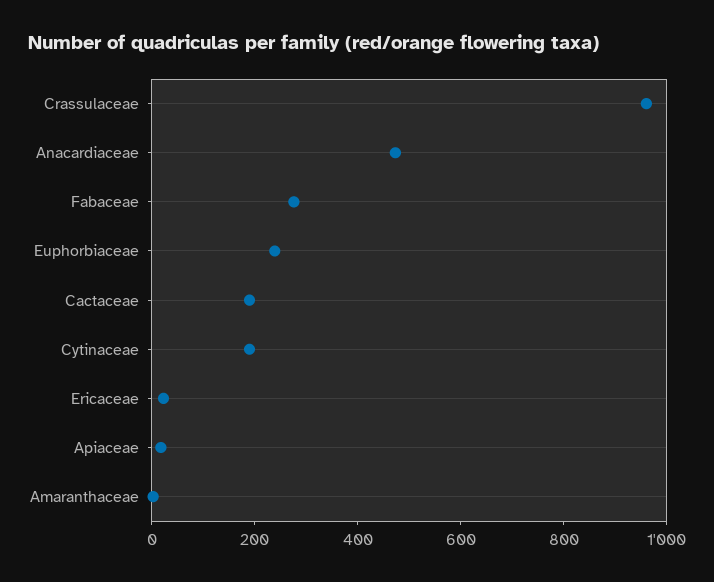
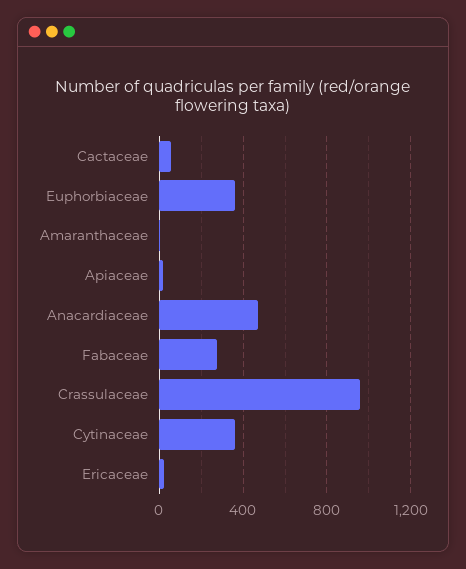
Euphorbiaceae: 250 -> 350
Cactaceae: 200 -> 50
Cytinaceae: 200 -> 350

